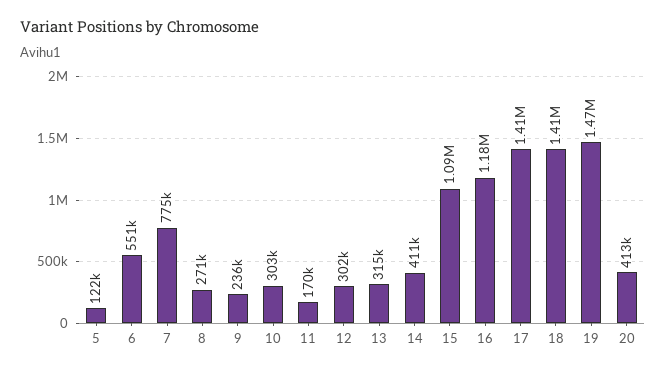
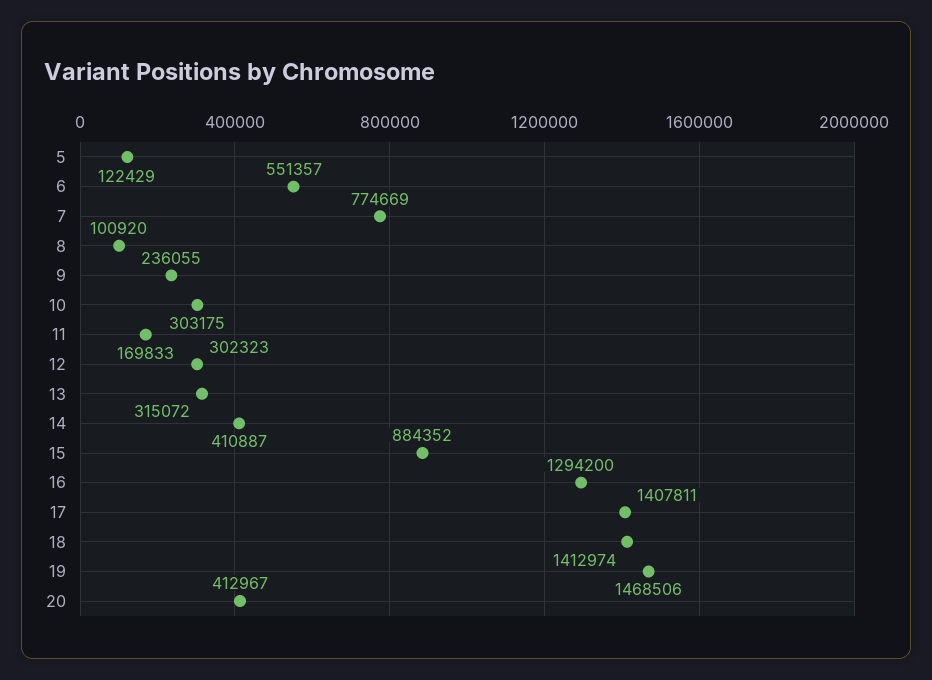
8: 271000 -> 100920
15: 1090000 -> 884352
16: 1180000 -> 1294200

